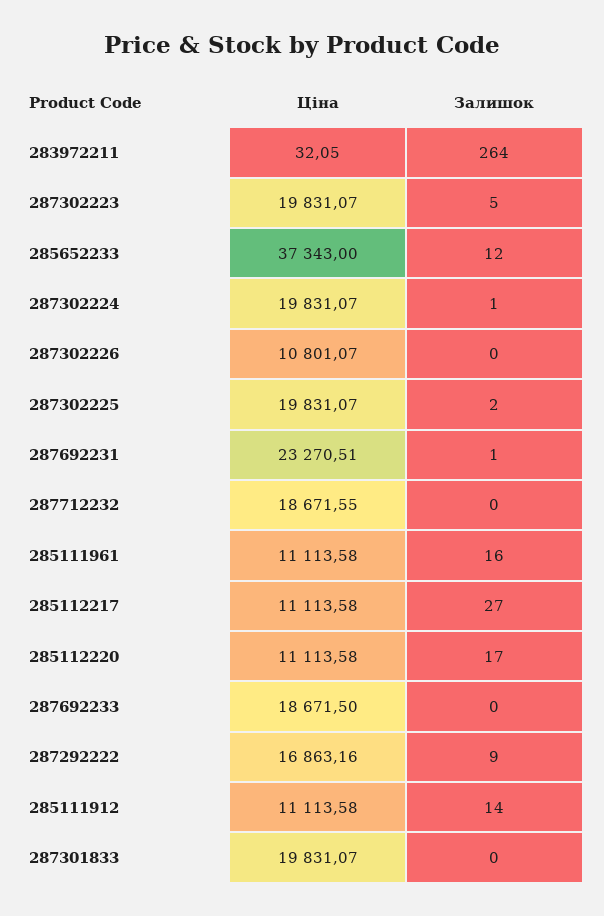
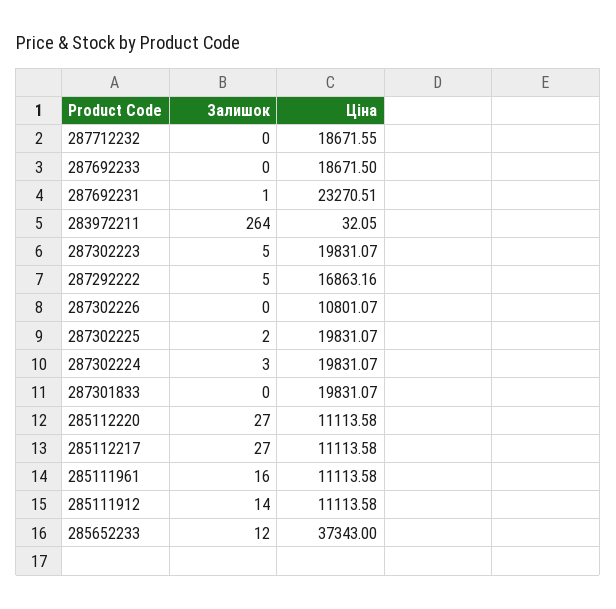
Залишок, 287302224: 1 -> 3
Залишок, 285112220: 17 -> 27
Залишок, 287292222: 9 -> 5

